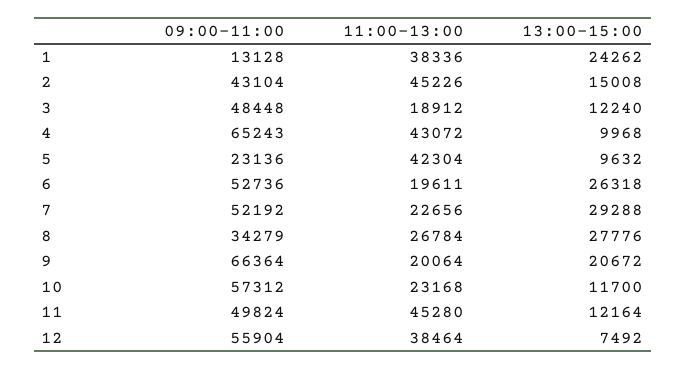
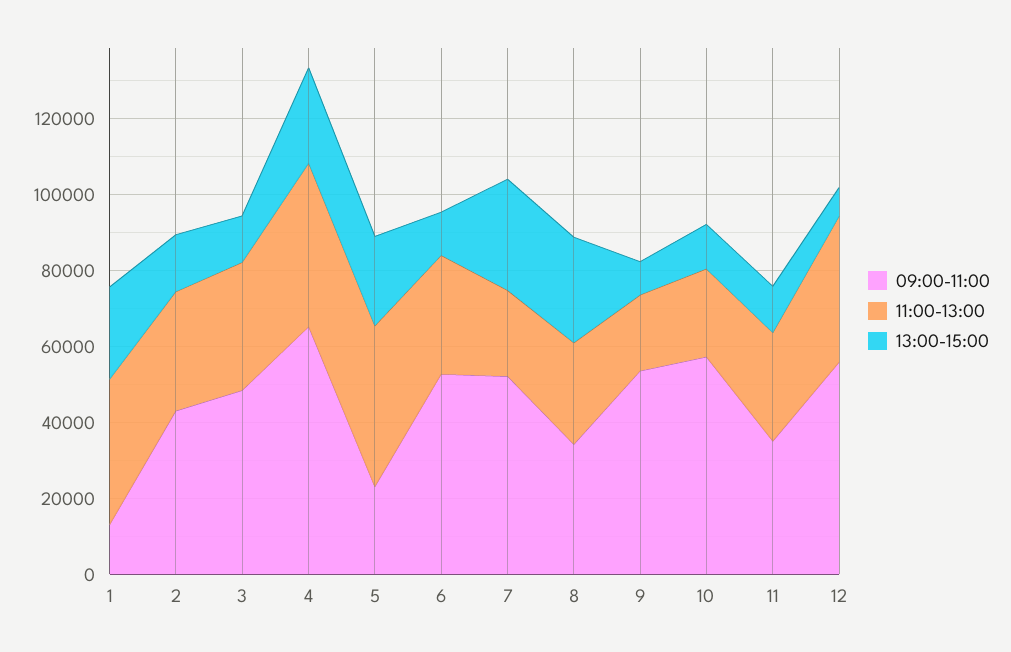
11:00-13:00, 2: 45226 -> 30000
11:00-13:00, 3: 18912 -> 35000
13:00-15:00, 4: 9968 -> 25000
13:00-15:00, 5: 9632 -> 25000
11:00-13:00, 6: 19611 -> 30000
13:00-15:00, 6: 26318 -> 10000
09:00-11:00, 9: 66364 -> 55000
13:00-15:00, 9: 20672 -> 10000
09:00-11:00, 11: 49824 -> 35000
11:00-13:00, 11: 45280 -> 30000

